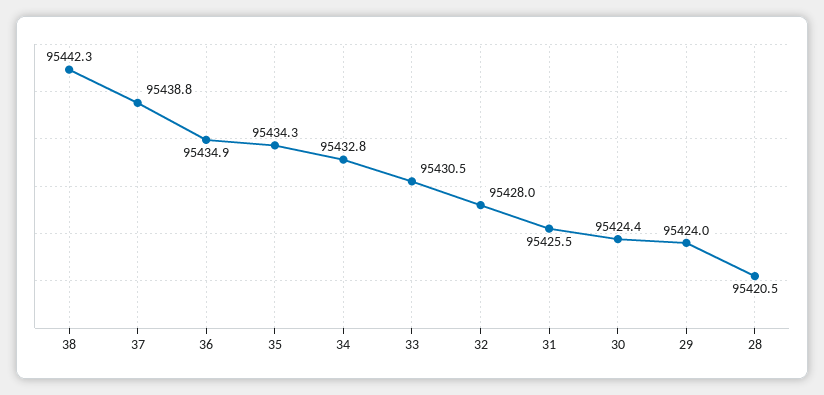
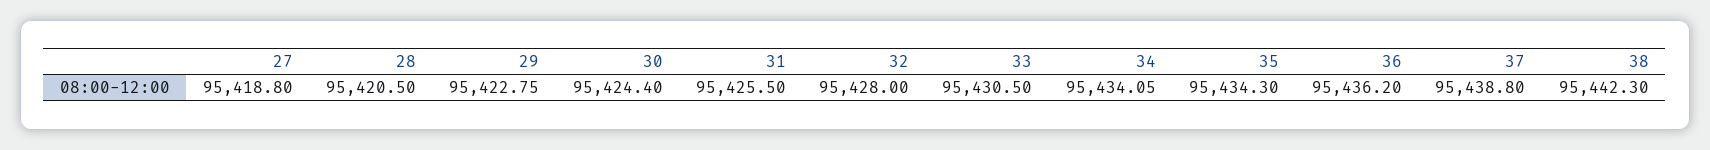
36: 95434.9 -> 95436.2
34: 95432.8 -> 95434.05
29: 95424 -> 95422.75
27: none -> 95418.8

